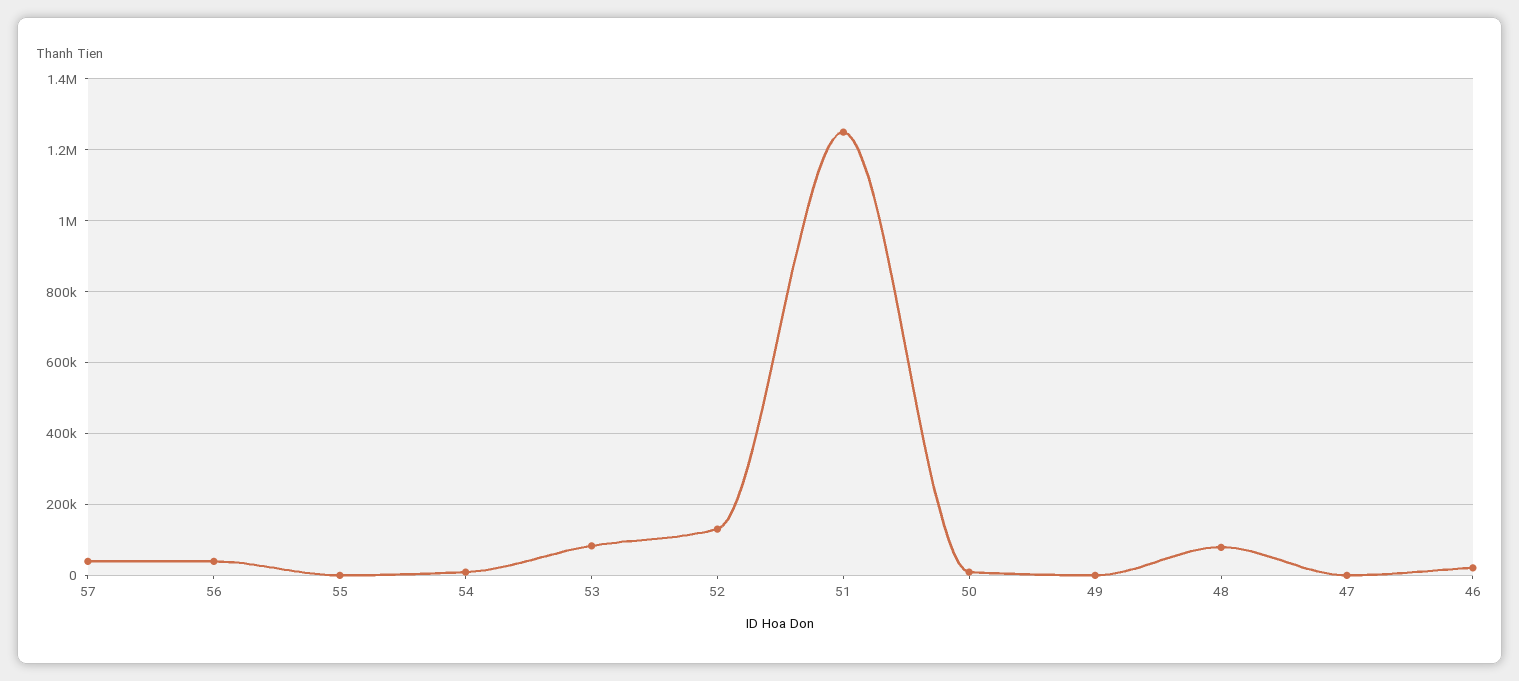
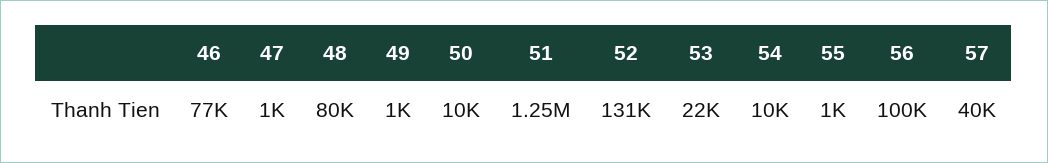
56: 40000 -> 100000
53: 80000 -> 22000
46: 20000 -> 77000

